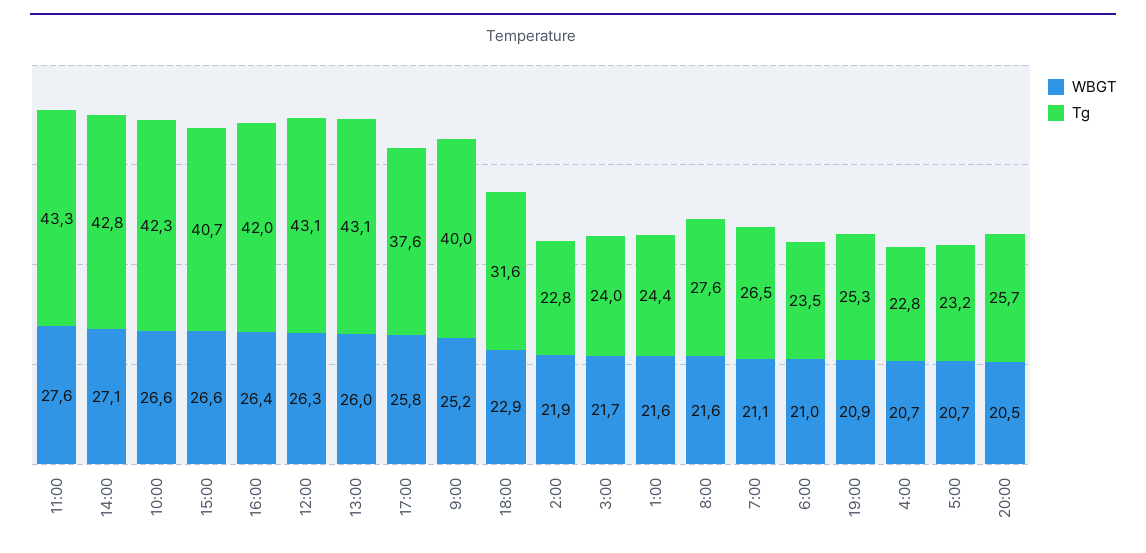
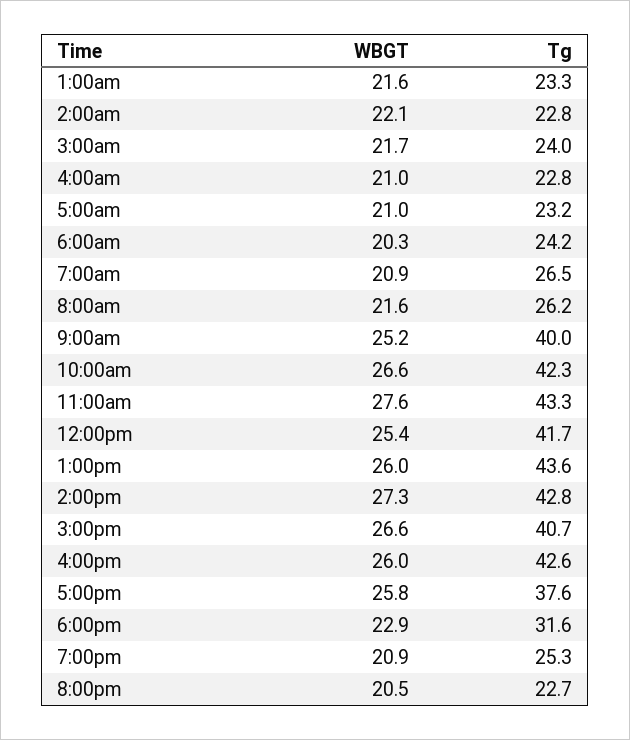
WBGT, 14:00: 27.1 -> 27.3
WBGT, 16:00: 26.4 -> 26
Tg, 16:00: 42 -> 42.6
WBGT, 12:00: 26.3 -> 25.4
Tg, 12:00: 43.1 -> 41.7
Tg, 13:00: 43.1 -> 43.6
WBGT, 2:00: 21.9 -> 22.1
Tg, 1:00: 24.4 -> 23.3
Tg, 8:00: 27.6 -> 26.2
WBGT, 7:00: 21.1 -> 20.9
WBGT, 6:00: 21 -> 20.3
Tg, 6:00: 23.5 -> 24.2
WBGT, 4:00: 20.7 -> 21
WBGT, 5:00: 20.7 -> 21
Tg, 20:00: 25.7 -> 22.7

